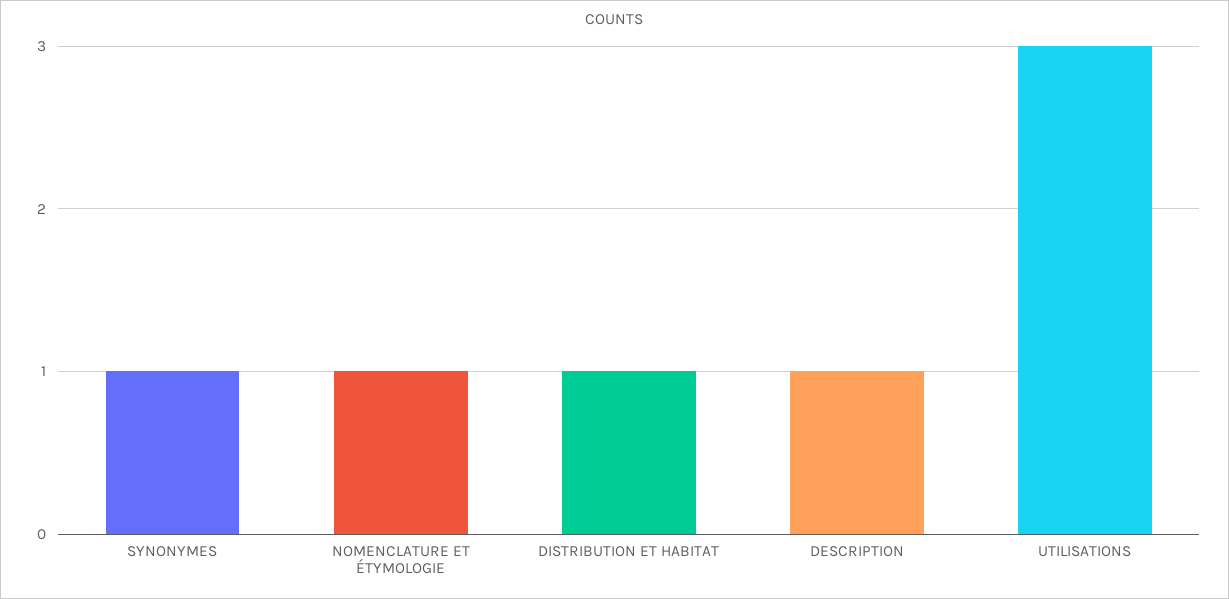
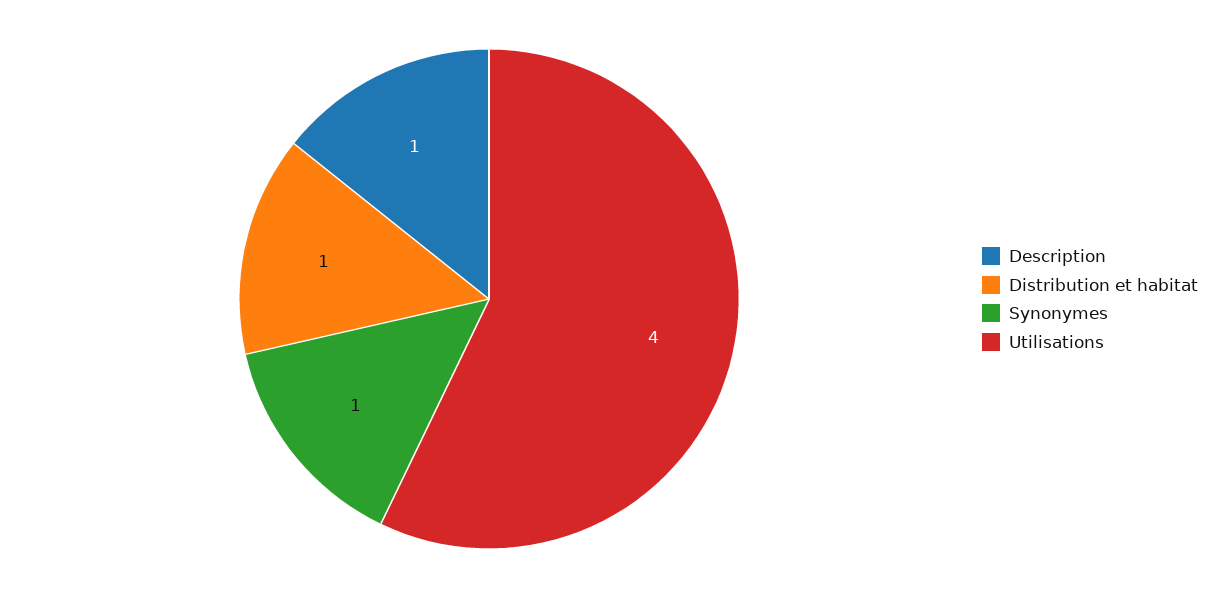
NOMENCLATURE ET ÉTYMOLOGIE: 1 -> none
UTILISATIONS: 3 -> 4

